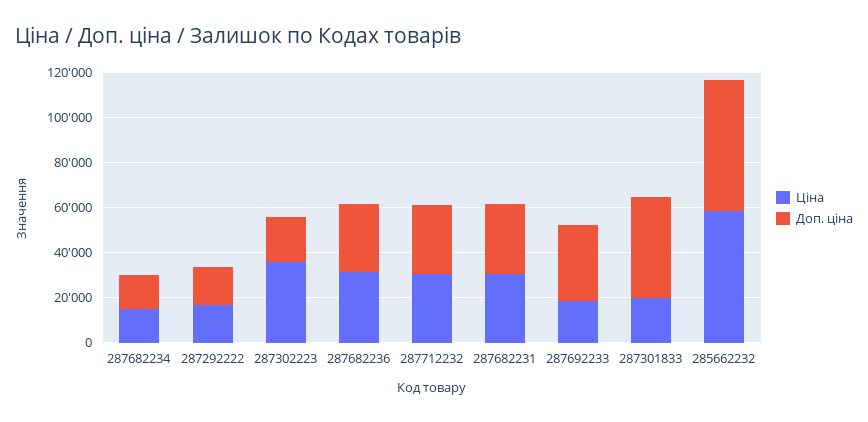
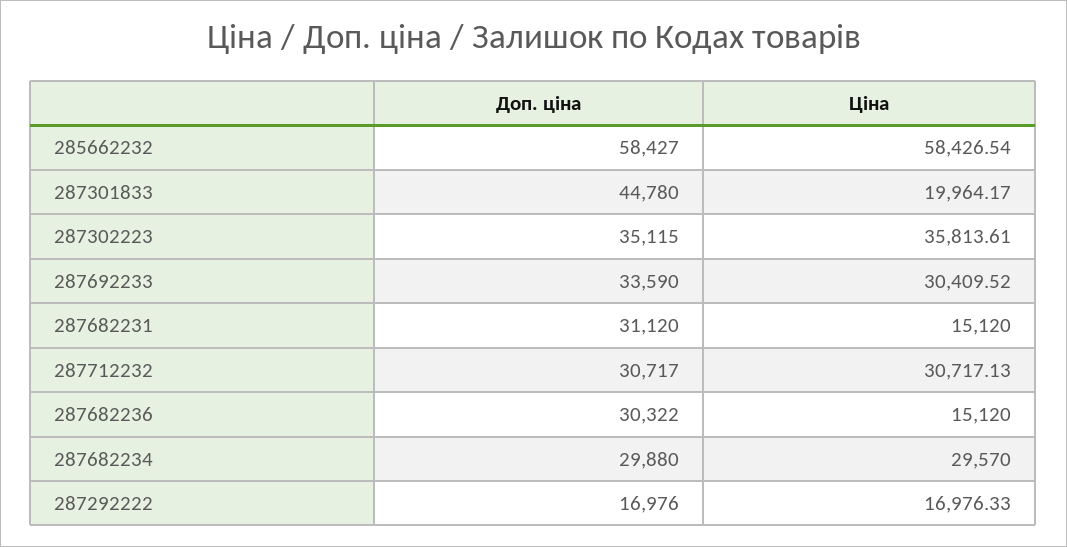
Ціна, 287682234: 15000 -> 29570
Доп. ціна, 287682234: 15000 -> 29880
Доп. ціна, 287302223: 20000 -> 35115
Ціна, 287682236: 30000 -> 15120
Ціна, 287682231: 30000 -> 15120
Ціна, 287692233: 20000 -> 30409.52

